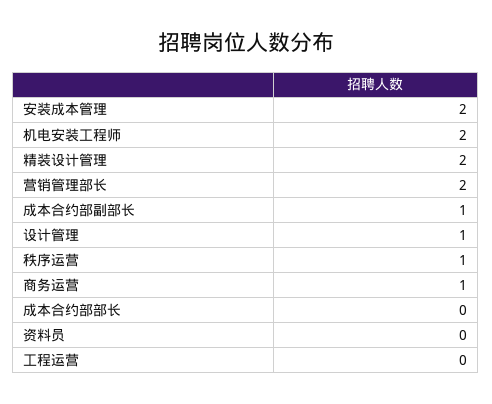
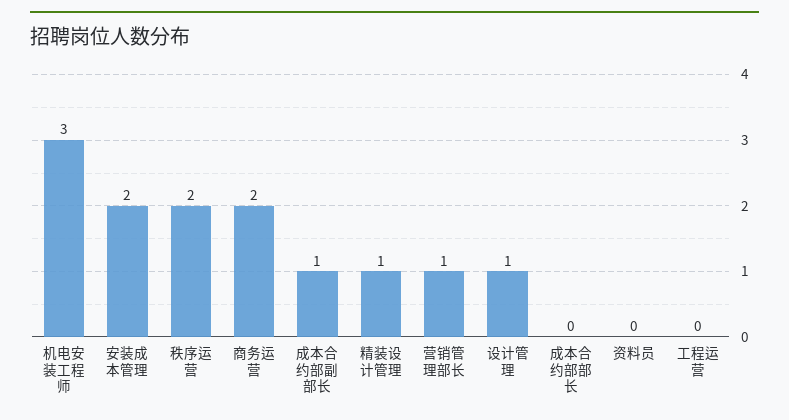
机电安装工程师: 2 -> 3
精装设计管理: 2 -> 1
营销管理部长: 2 -> 1
秩序运营: 1 -> 2
商务运营: 1 -> 2

